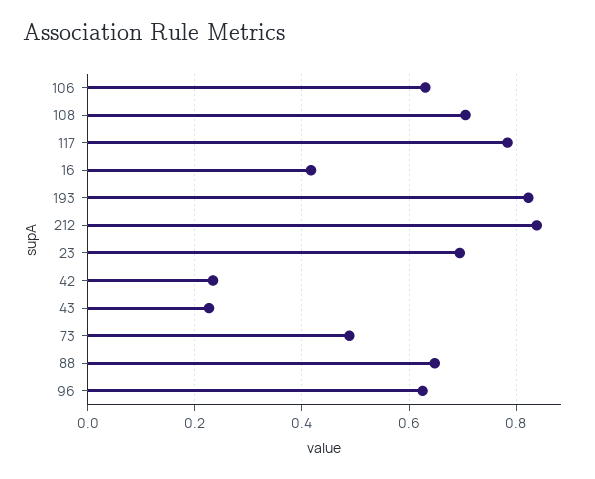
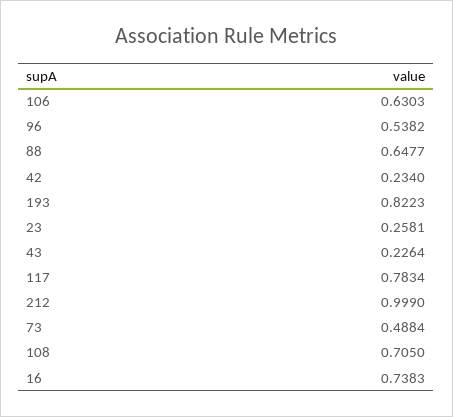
16: 0.42 -> 0.7383
212: 0.84 -> 0.999
23: 0.7 -> 0.2581
96: 0.62 -> 0.5382

